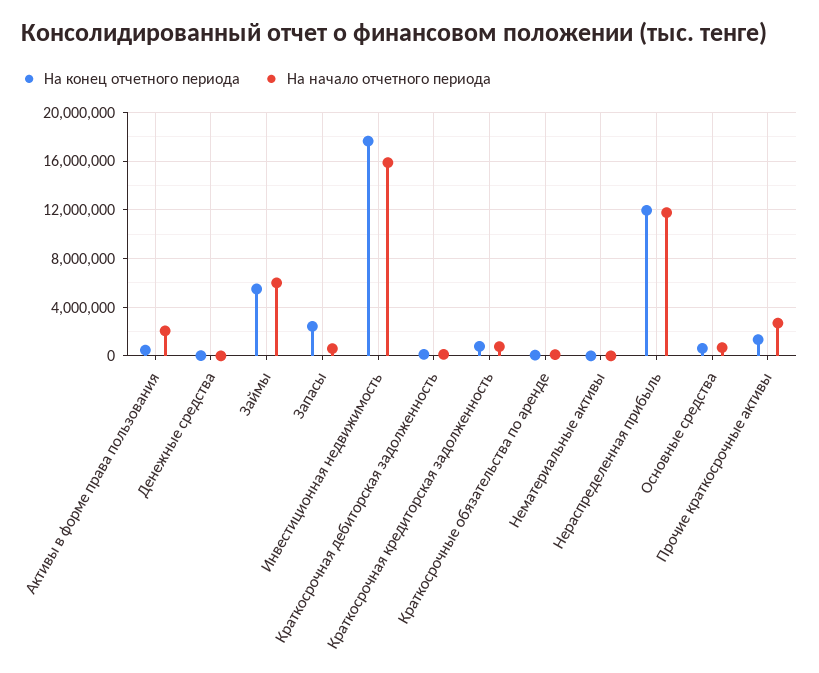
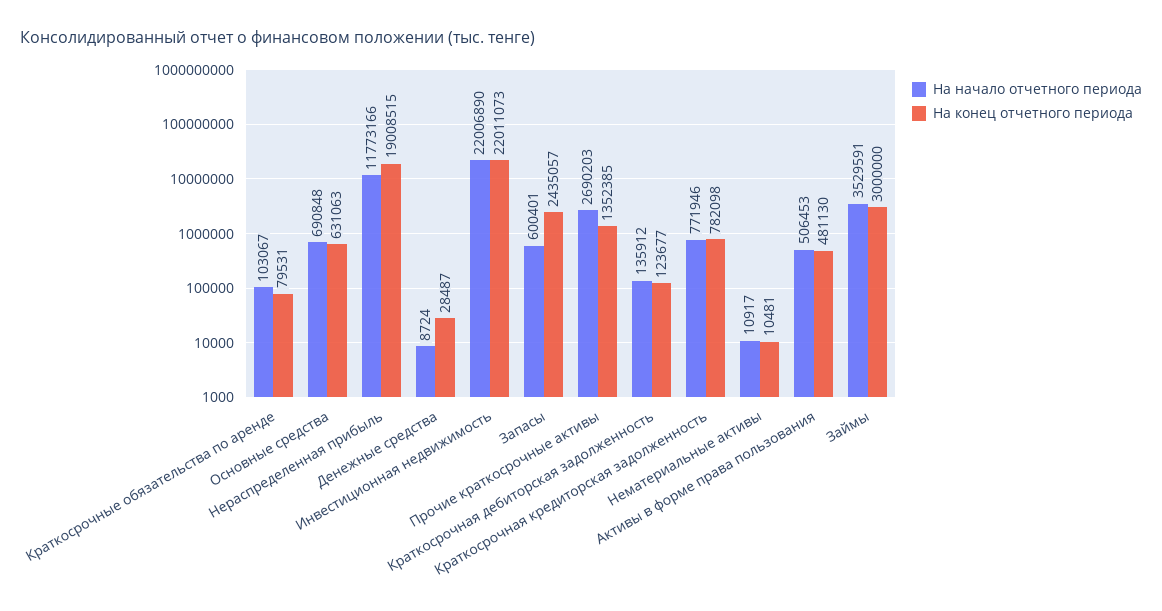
На начало отчетного периода, Активы в форме права пользования: 2000000 -> 506453
На конец отчетного периода, Займы: 5500000 -> 3000000
На начало отчетного периода, Займы: 6000000 -> 3529591
На конец отчетного периода, Инвестиционная недвижимость: 17500000 -> 22011073
На начало отчетного периода, Инвестиционная недвижимость: 16000000 -> 22006890
На конец отчетного периода, Нераспределенная прибыль: 12000000 -> 19008515

